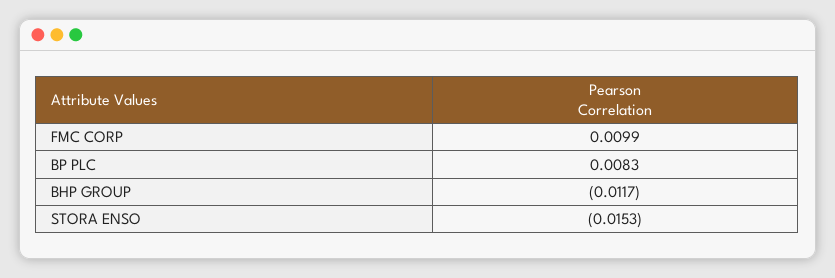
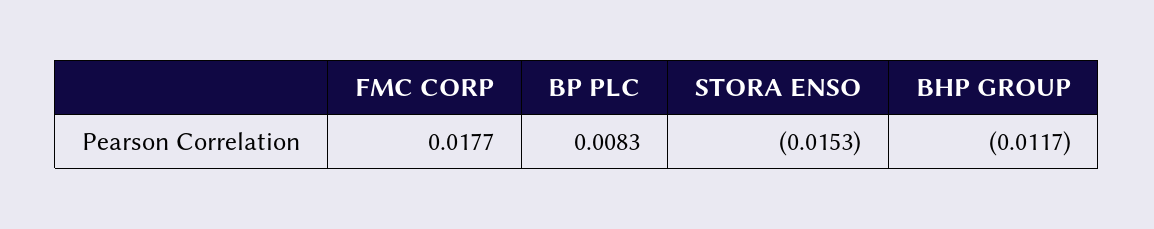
FMC CORP: 0.0099 -> 0.0177

